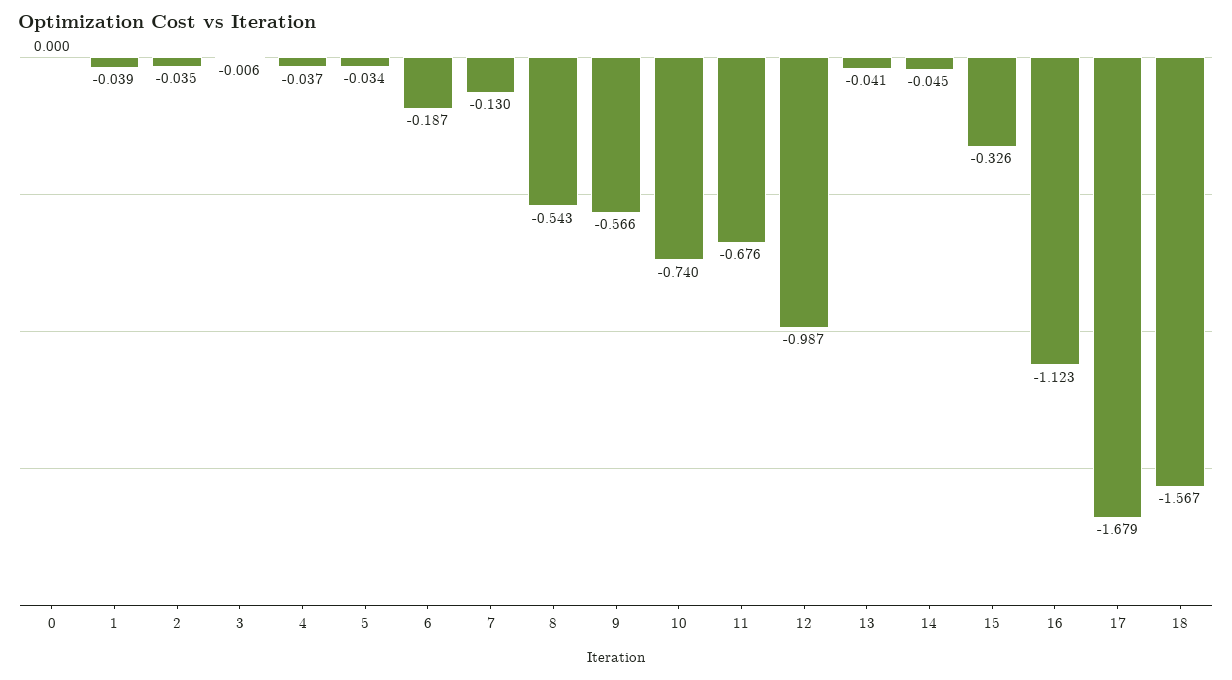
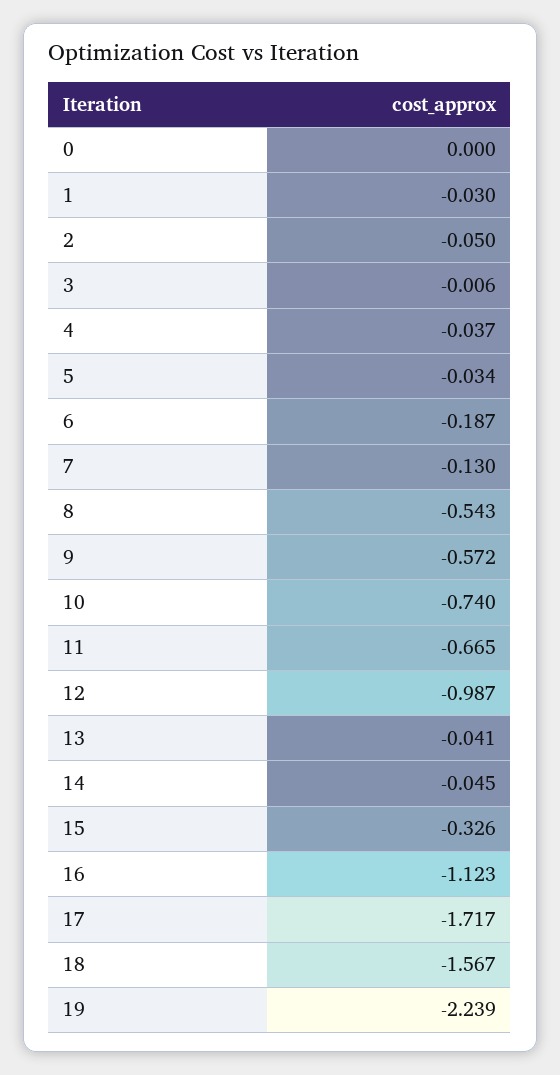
1: -0.039 -> -0.03
2: -0.035 -> -0.05
9: -0.566 -> -0.572
11: -0.676 -> -0.665
17: -1.679 -> -1.717
19: none -> -2.239

